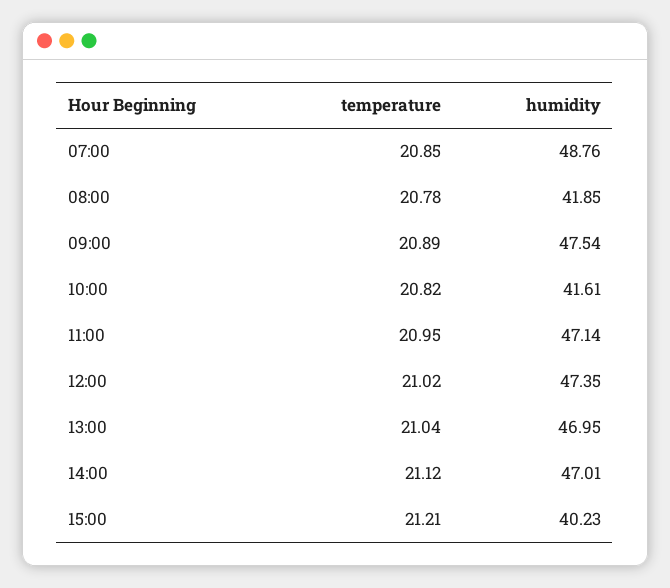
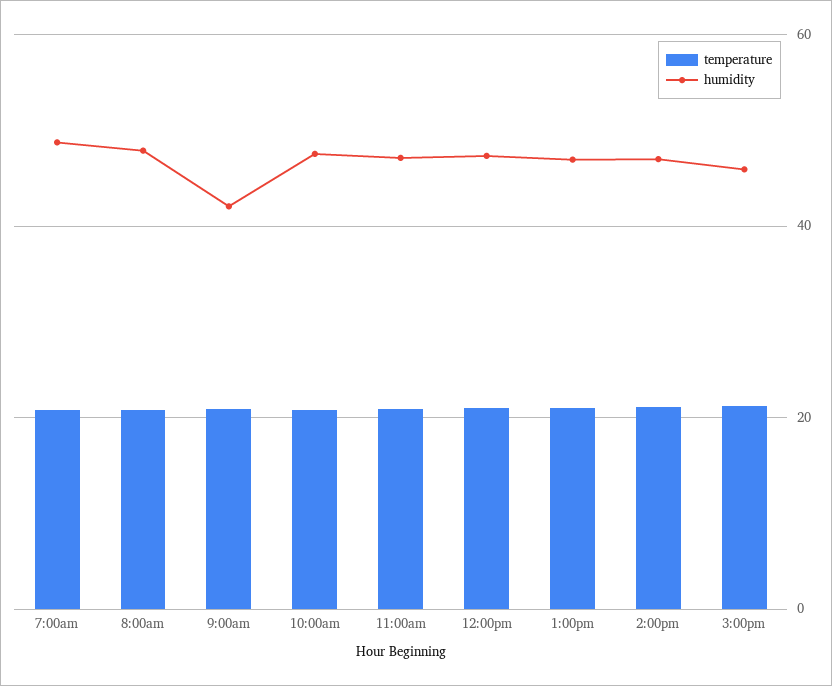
humidity, 08:00: 41.85 -> 48
humidity, 09:00: 47.54 -> 42
humidity, 10:00: 41.61 -> 48
humidity, 15:00: 40.23 -> 46

